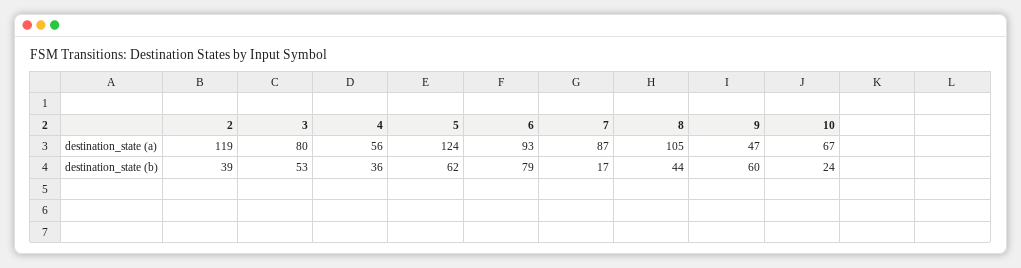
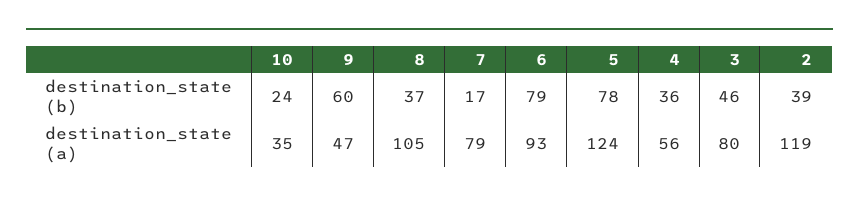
7, destination_state (a): 87 -> 79
10, destination_state (a): 67 -> 35
3, destination_state (b): 53 -> 46
5, destination_state (b): 62 -> 78
8, destination_state (b): 44 -> 37

